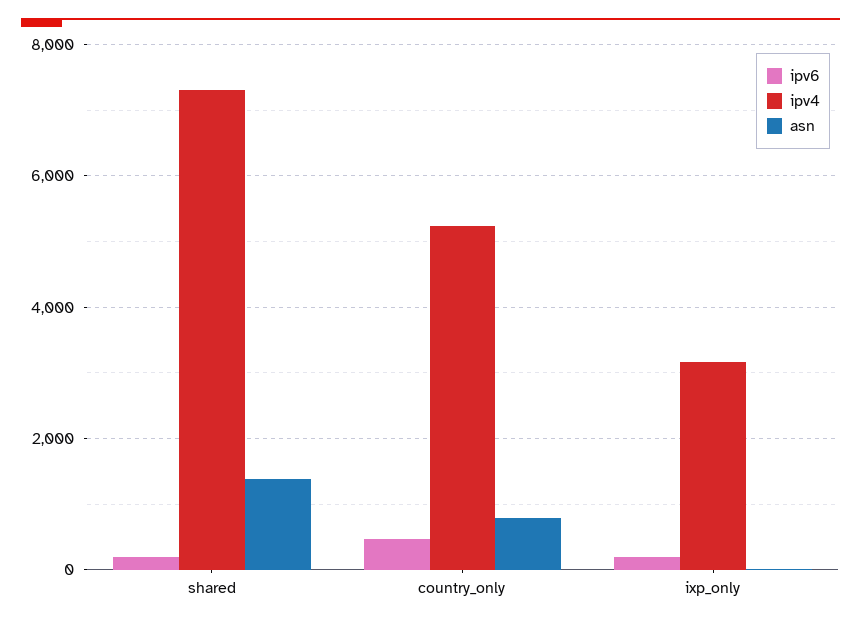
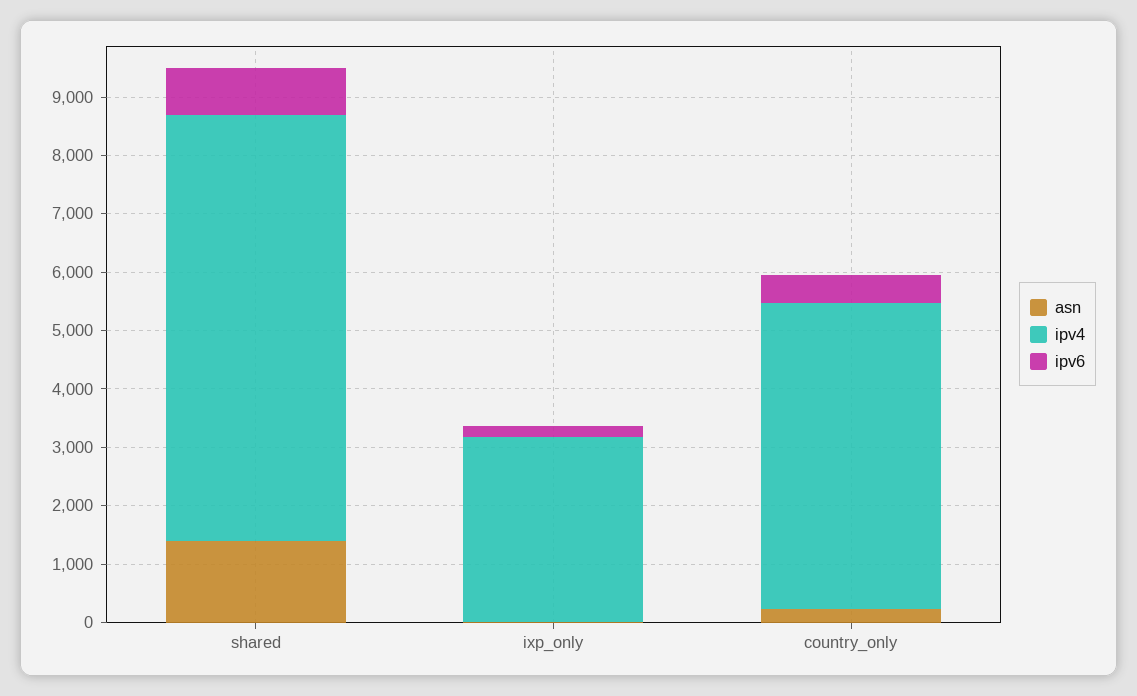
ipv6, shared: 200 -> 800
asn, country_only: 800 -> 200

